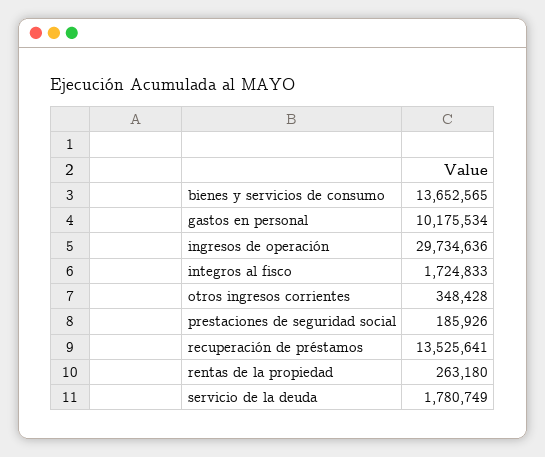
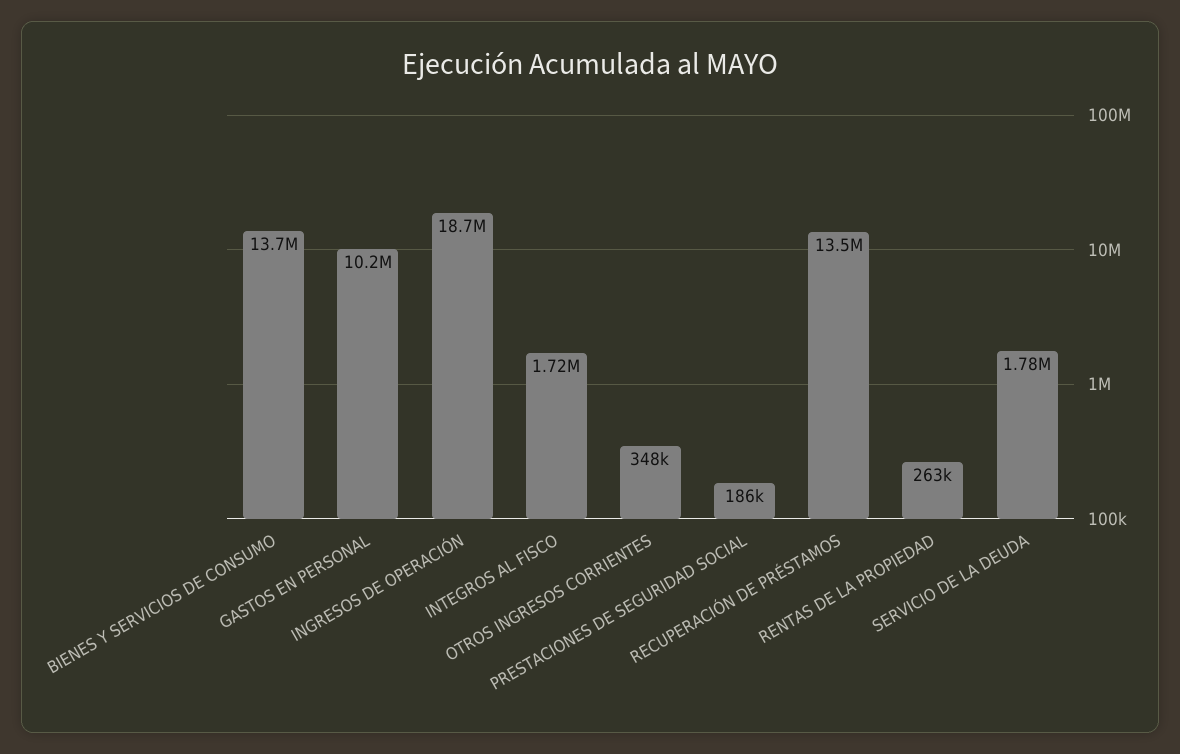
ingresos de operación: 29734636 -> 18700000

